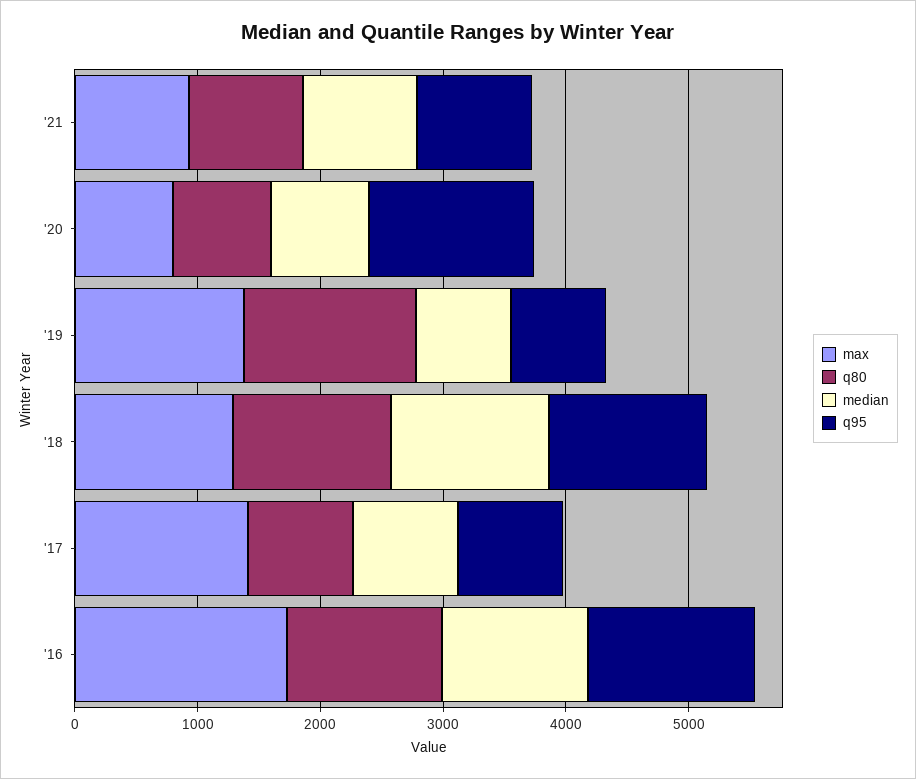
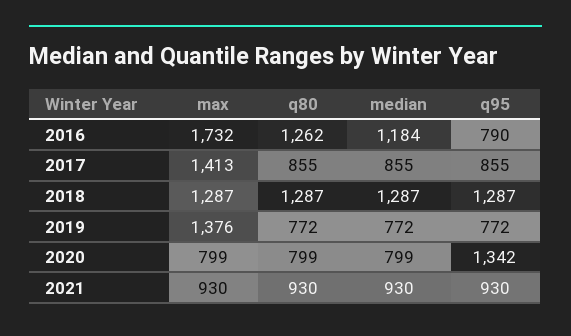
q80, '19: 1400 -> 772
q95, '16: 1400 -> 790

